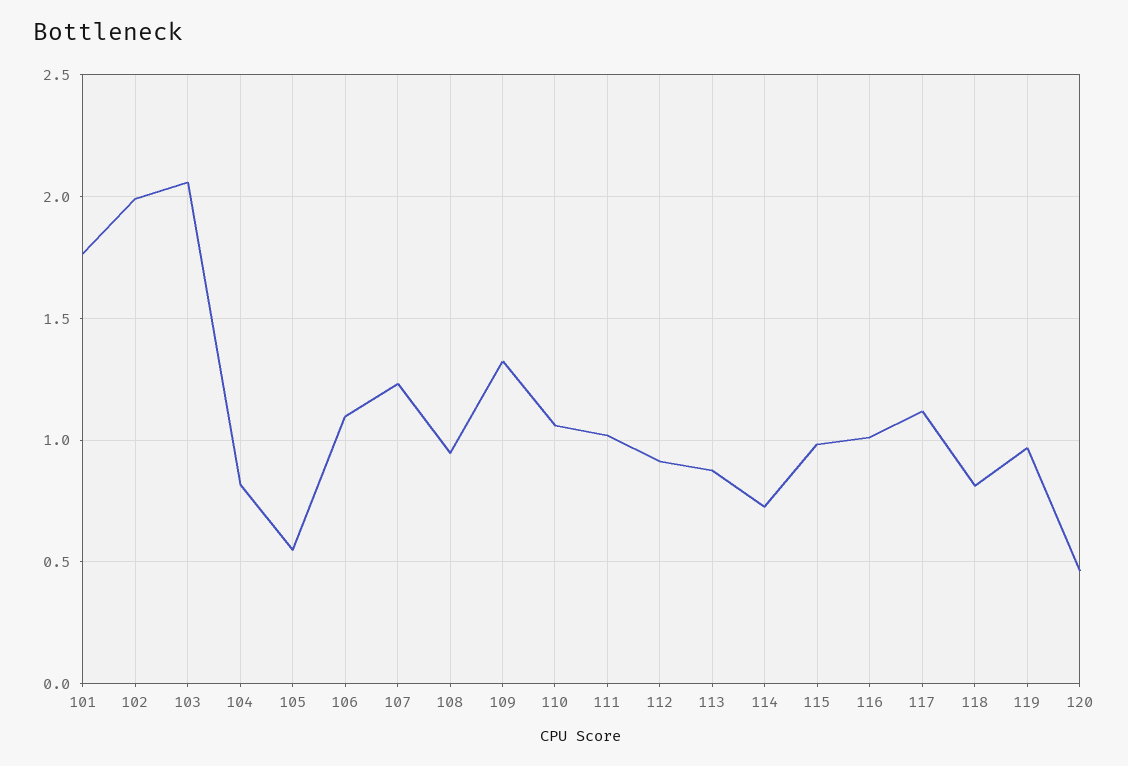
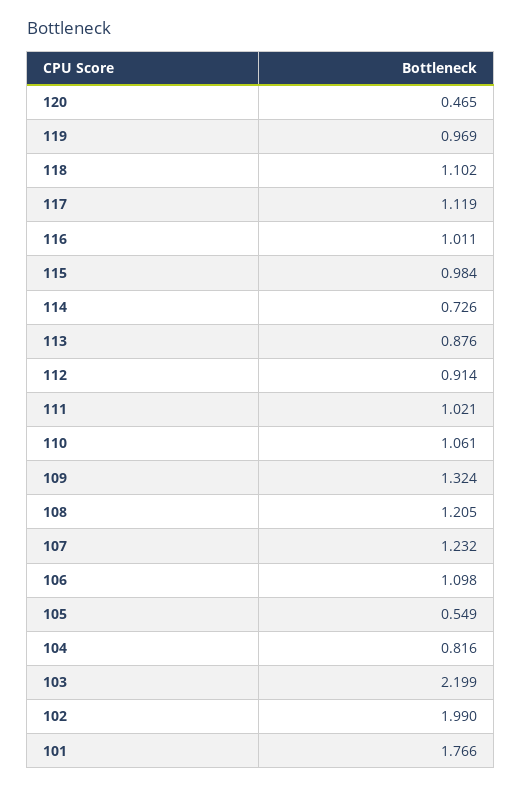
103: 2.05 -> 2.199
108: 0.95 -> 1.205
118: 0.8 -> 1.102

